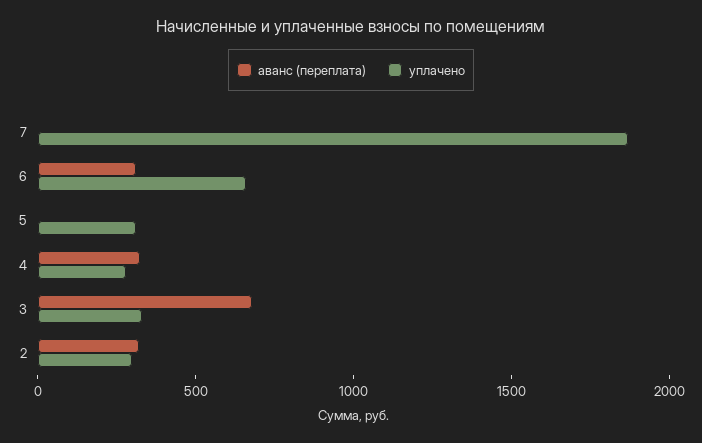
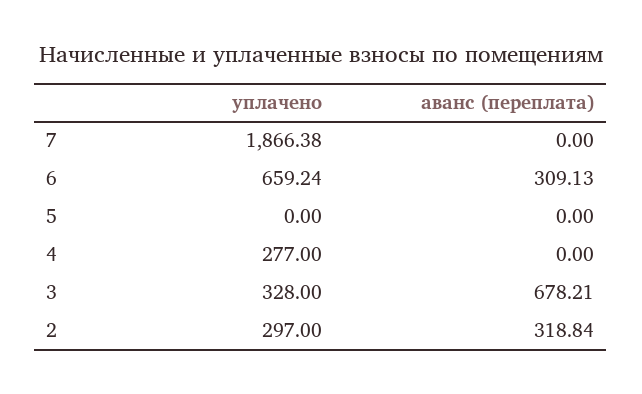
уплачено, 5: 300 -> 0
аванс (переплата), 4: 300 -> 0

